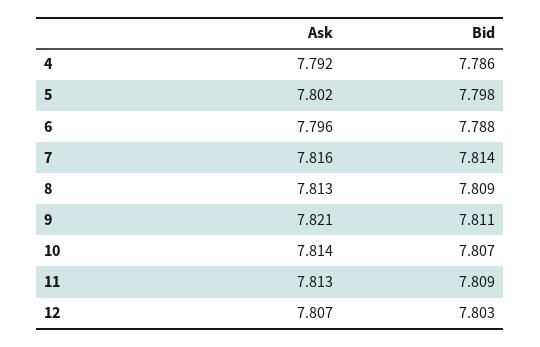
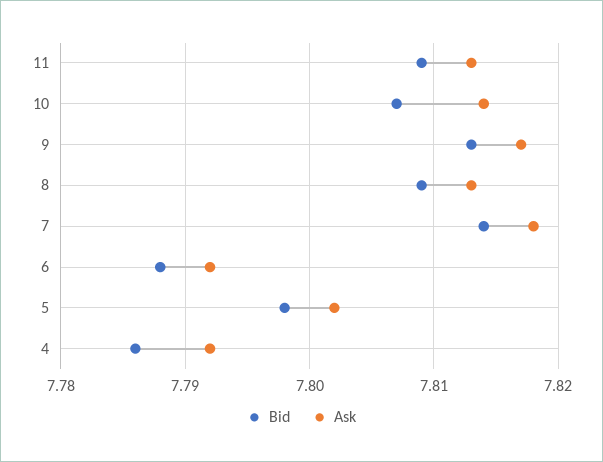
Ask, 6: 7.796 -> 7.792
Ask, 7: 7.816 -> 7.818
Ask, 9: 7.821 -> 7.817
Bid, 9: 7.811 -> 7.813
Ask, 12: 7.807 -> none
Bid, 12: 7.803 -> none

